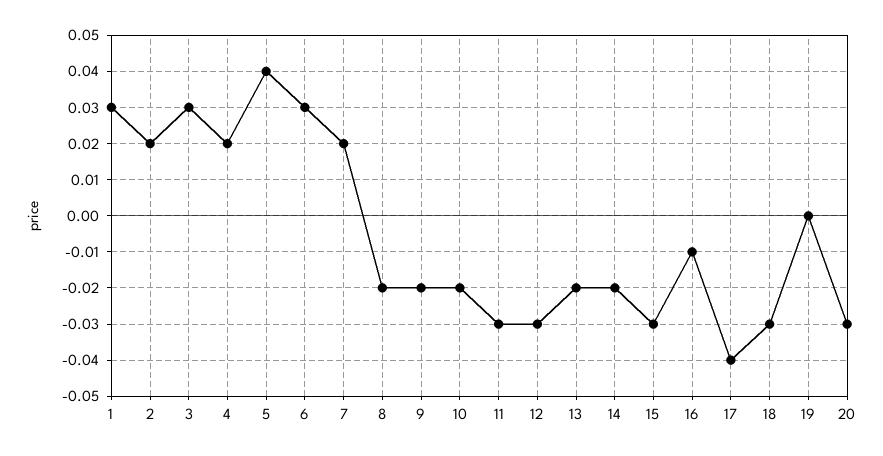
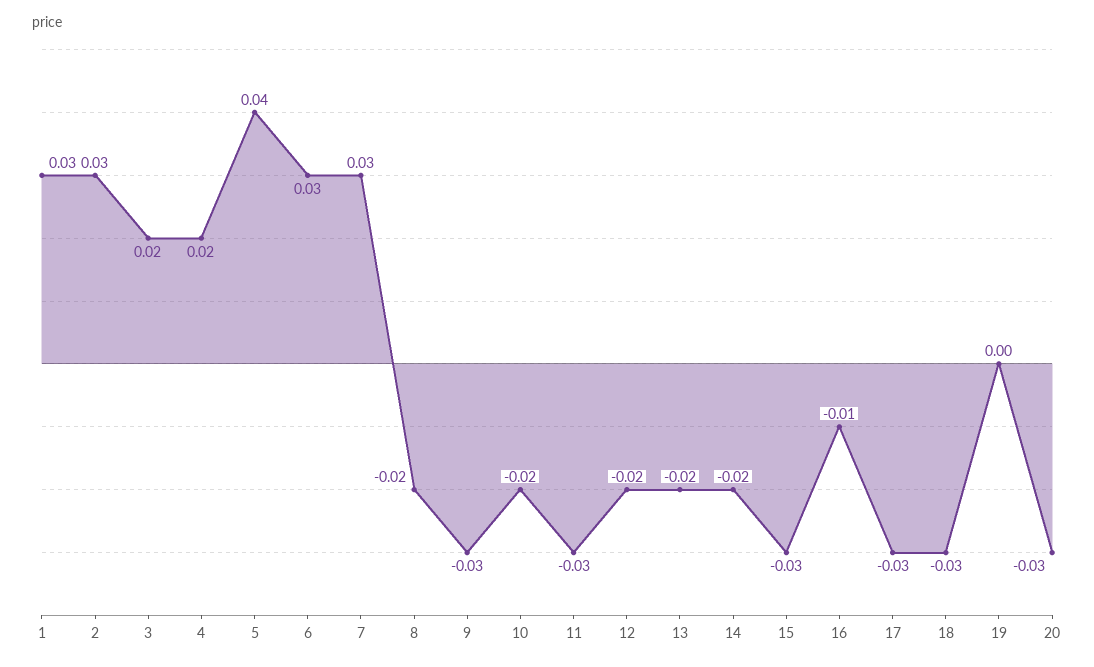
2: 0.02 -> 0.03
3: 0.03 -> 0.02
7: 0.02 -> 0.03
9: -0.02 -> -0.03
12: -0.03 -> -0.02
17: -0.04 -> -0.03

